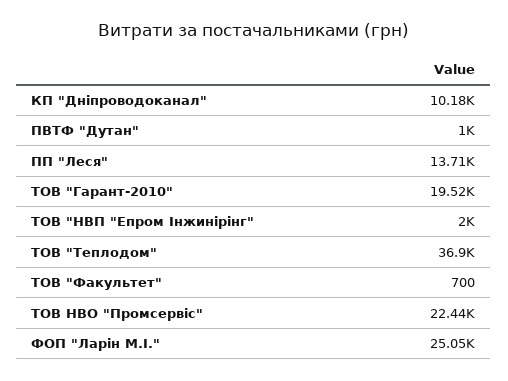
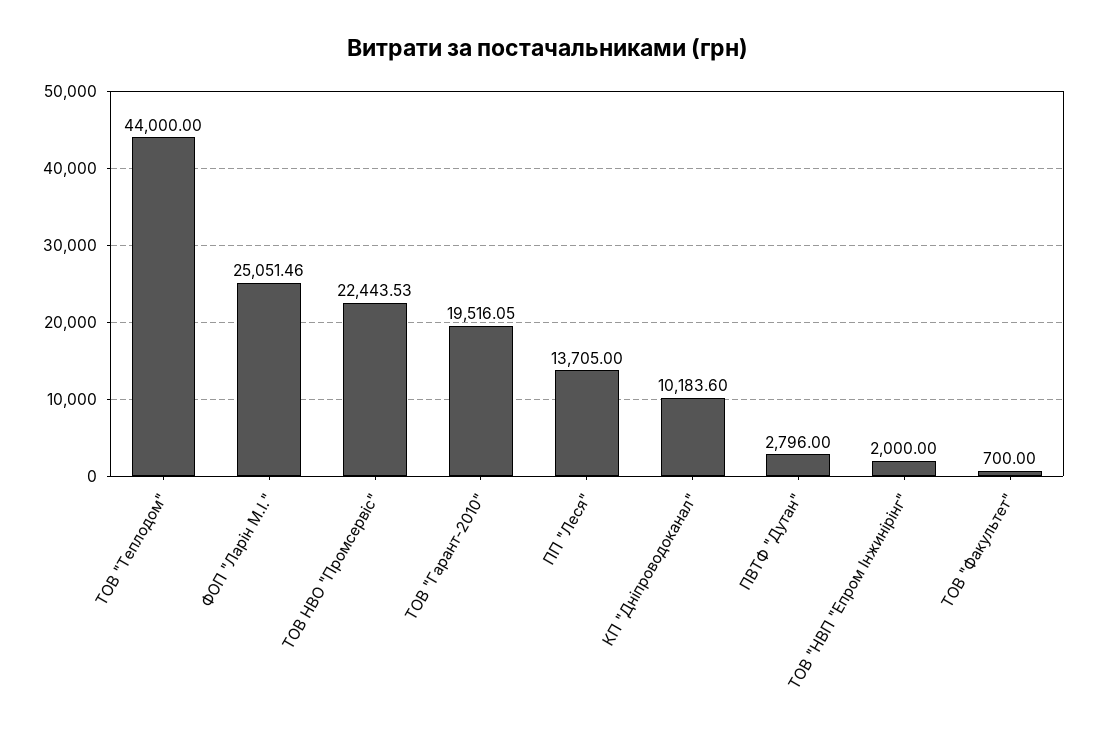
ПВТФ "Дутан": 1000 -> 2796
ТОВ "Теплодом": 36900 -> 44000

